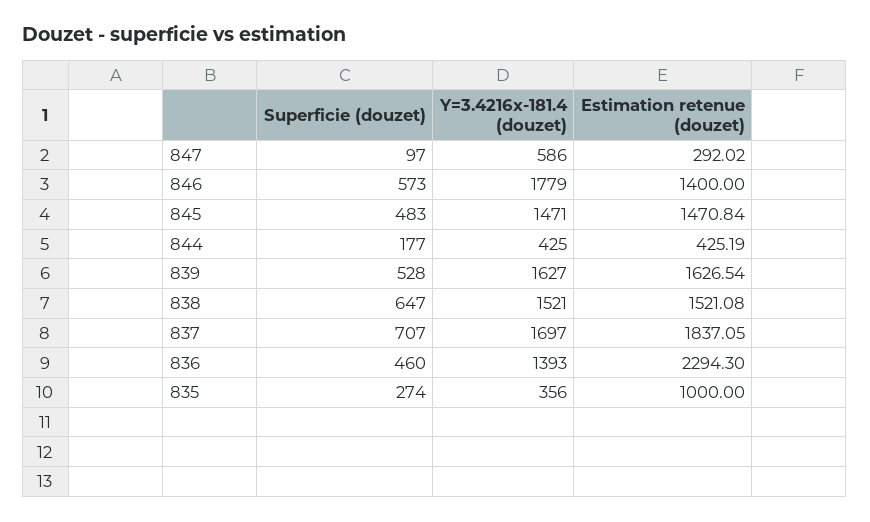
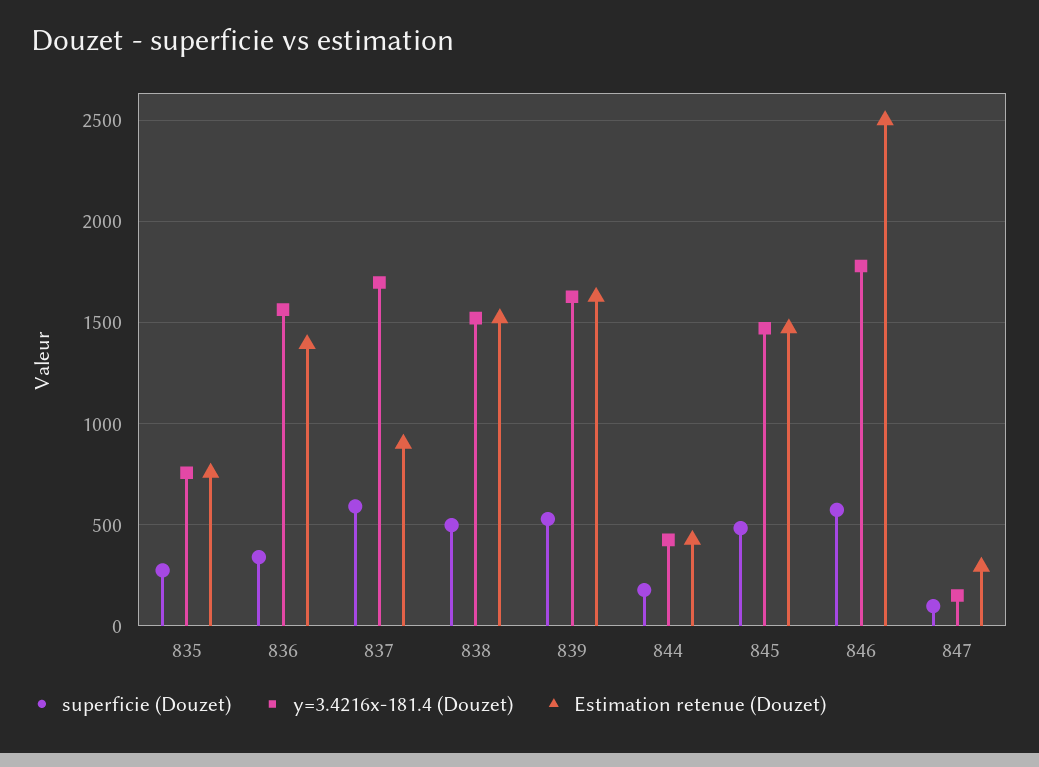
Y=3.4216x-181.4 (douzet), 847: 586 -> 150
Estimation retenue (douzet), 846: 1400 -> 2500
Superficie (douzet), 838: 647 -> 500
Superficie (douzet), 837: 707 -> 600
Estimation retenue (douzet), 837: 1837.05 -> 900
Superficie (douzet), 836: 460 -> 350
Y=3.4216x-181.4 (douzet), 836: 1393 -> 1550
Estimation retenue (douzet), 836: 2294.3 -> 1400
Y=3.4216x-181.4 (douzet), 835: 356 -> 750
Estimation retenue (douzet), 835: 1000 -> 750

